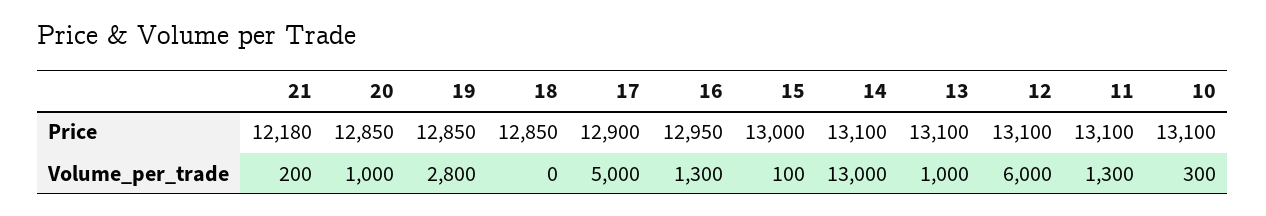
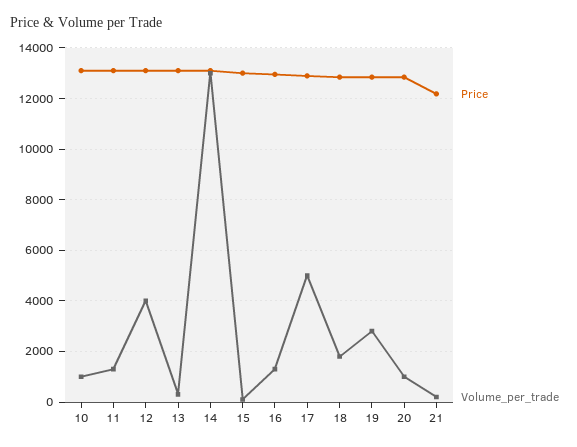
Volume_per_trade, 18: 0 -> 1750
Volume_per_trade, 13: 1000 -> 250
Volume_per_trade, 12: 6000 -> 4000
Volume_per_trade, 10: 300 -> 1000

